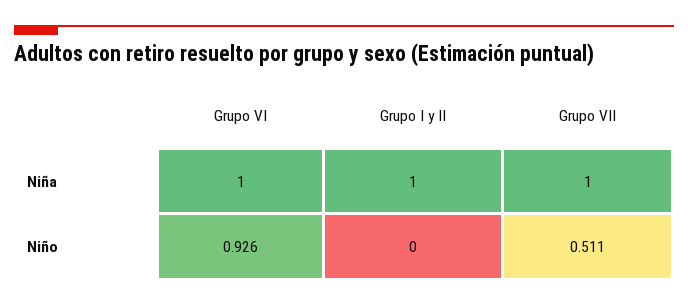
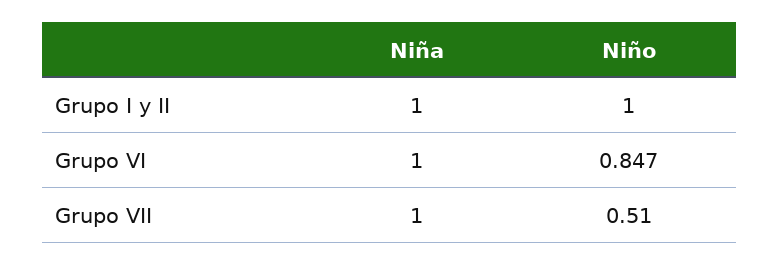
Grupo VI, Niño: 0.926 -> 0.847
Grupo I y II, Niño: 0 -> 1

